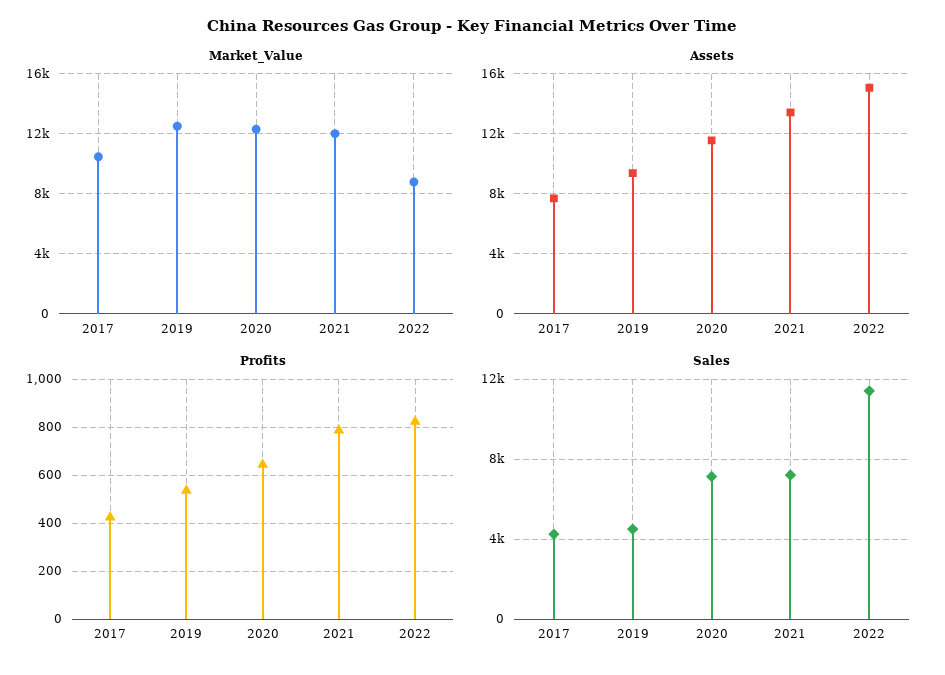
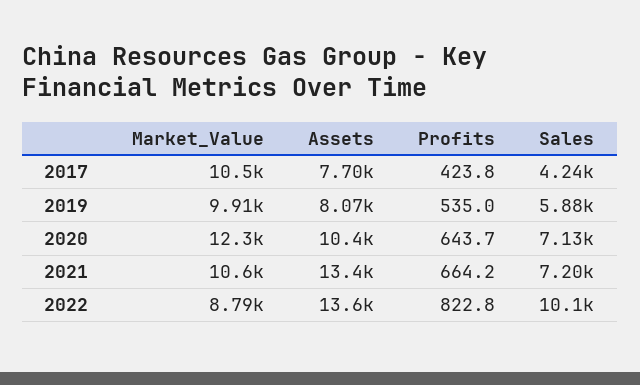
Market_Value, 2019: 12500 -> 9910
Market_Value, 2021: 12000 -> 10600
Assets, 2019: 9500 -> 8070
Assets, 2020: 11500 -> 10400
Assets, 2022: 15000 -> 13600
Profits, 2021: 800 -> 664.2
Sales, 2019: 4500 -> 5880
Sales, 2022: 11500 -> 10100

